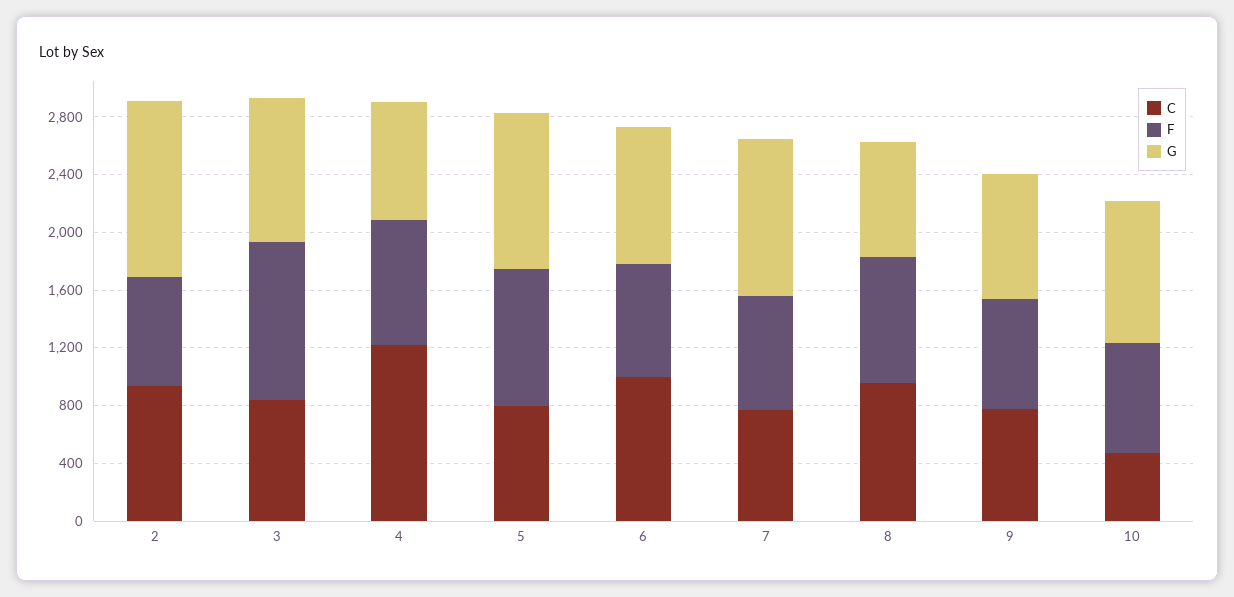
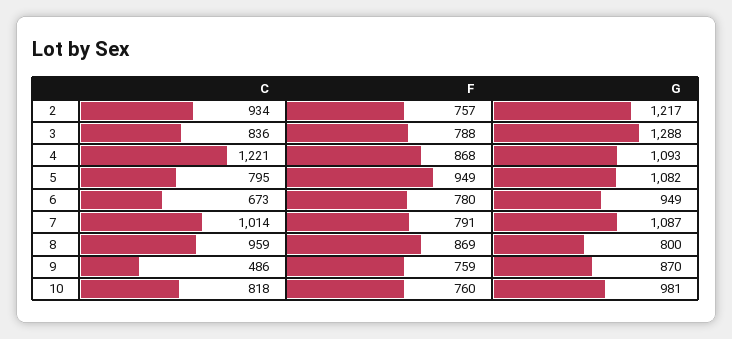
F, 3: 1100 -> 788
G, 3: 1000 -> 1288
G, 4: 800 -> 1093
C, 6: 1000 -> 673
C, 7: 800 -> 1014
C, 9: 800 -> 486
C, 10: 500 -> 818

